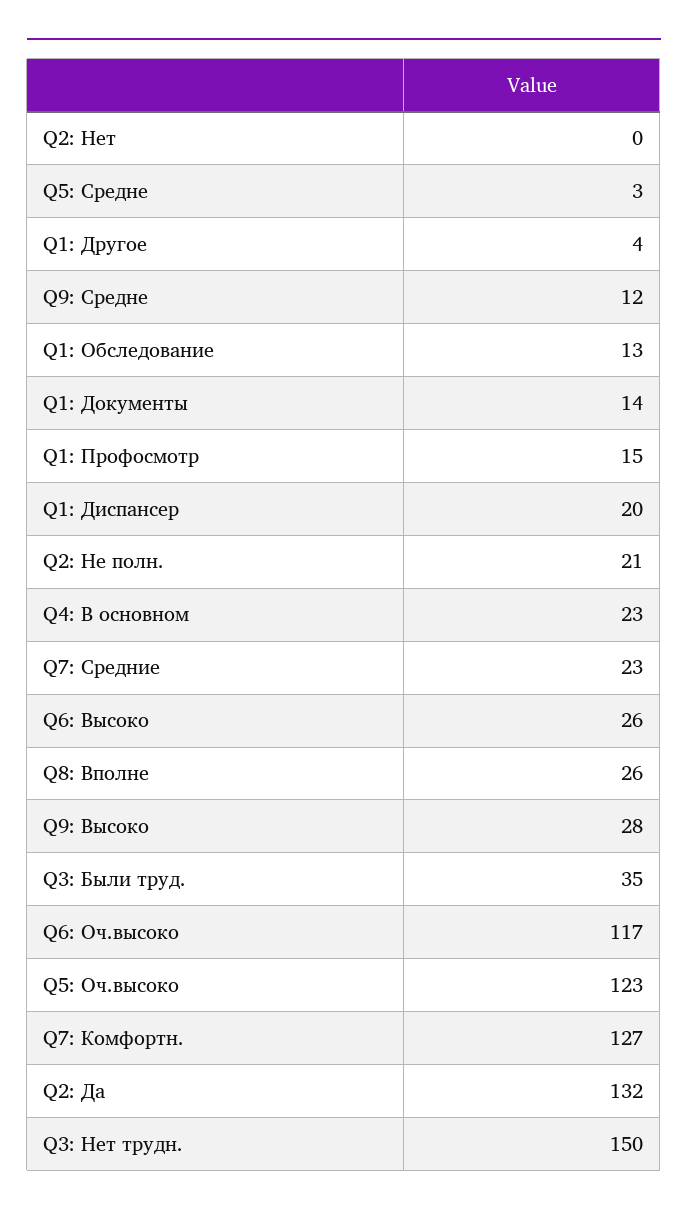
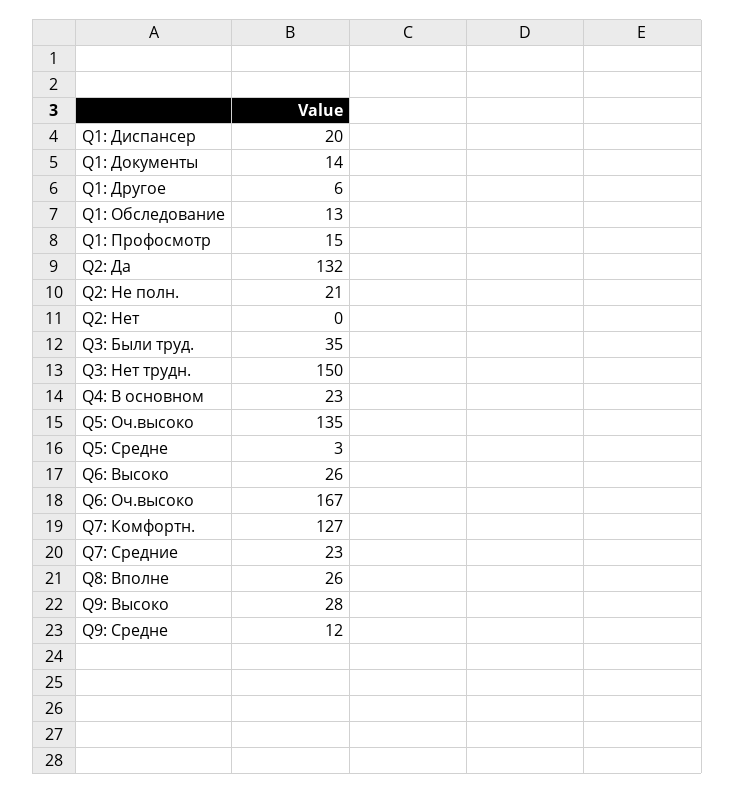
Q1: Другое: 4 -> 6
Q6: Оч.высоко: 117 -> 167
Q5: Оч.высоко: 123 -> 135

